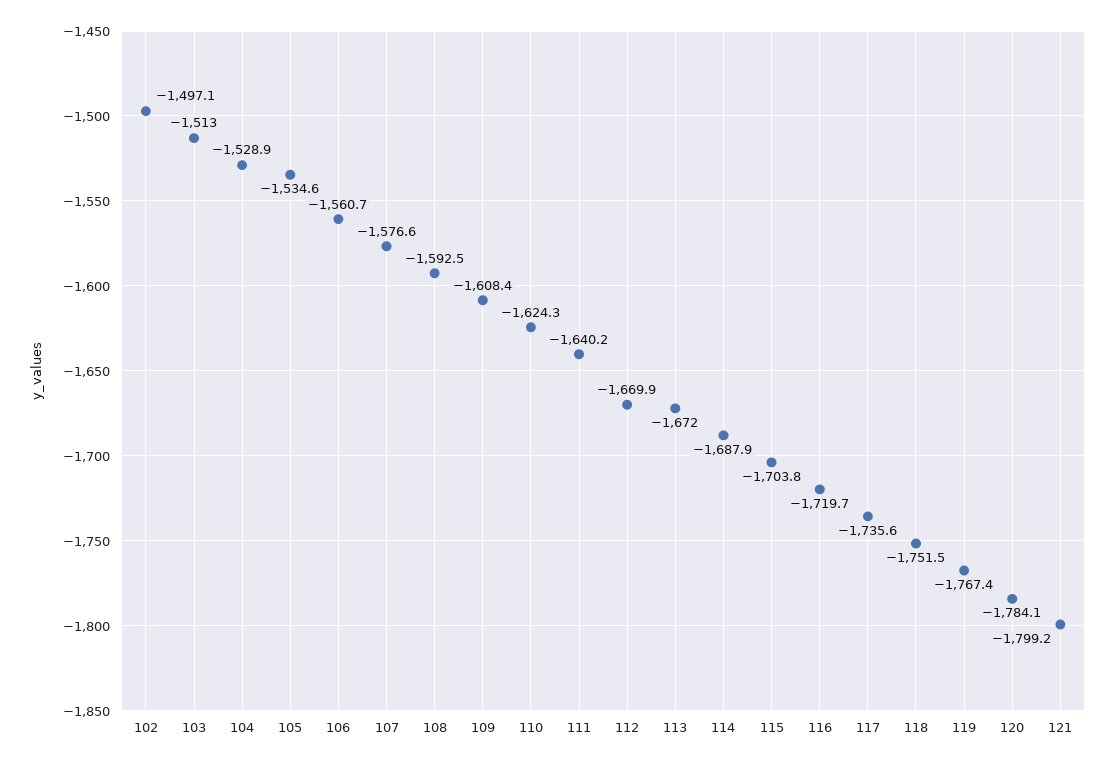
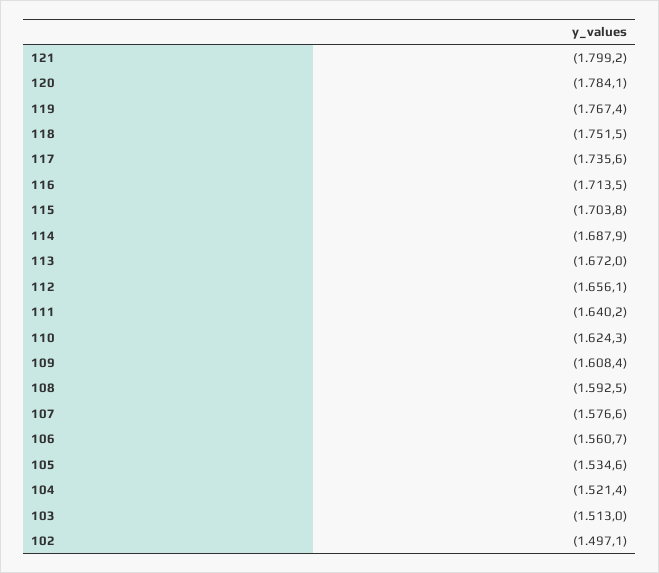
104: -1528.9 -> -1521.4
112: -1669.9 -> -1656.1
116: -1719.7 -> -1713.5

